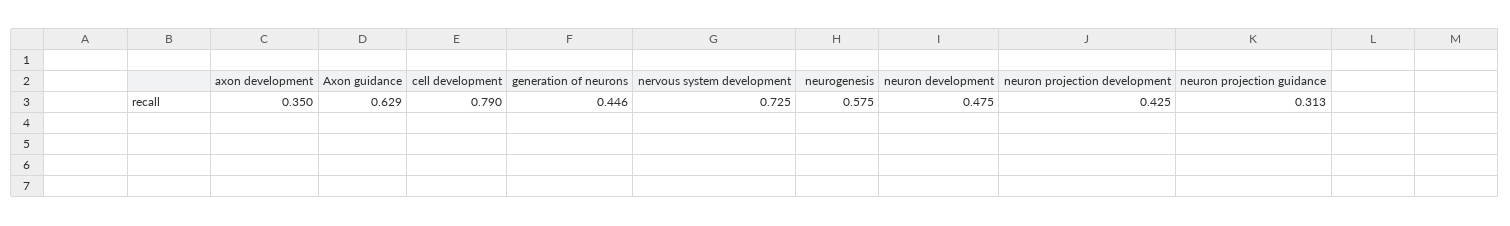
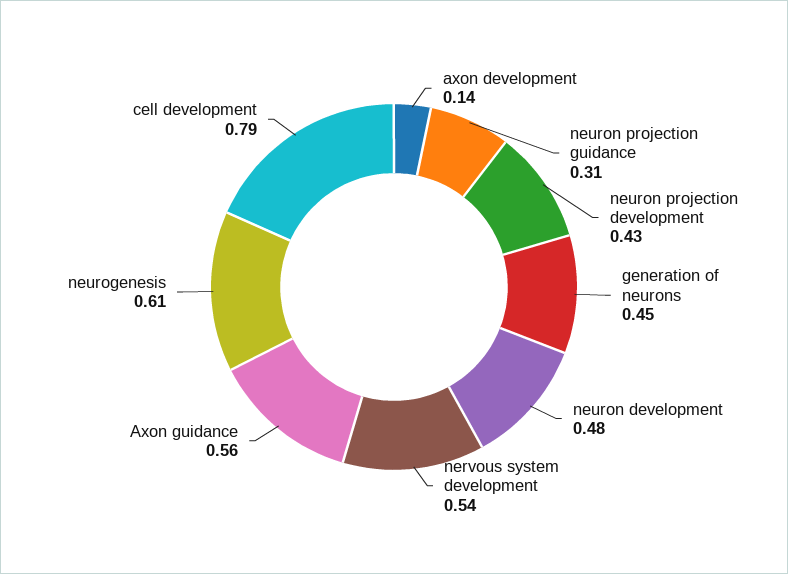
axon development: 0.35 -> 0.14
Axon guidance: 0.629 -> 0.56
nervous system development: 0.725 -> 0.54
neurogenesis: 0.575 -> 0.61

